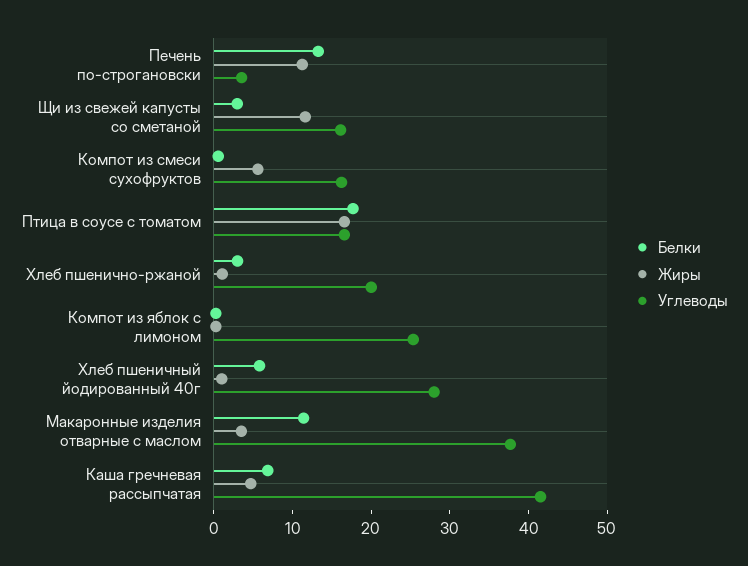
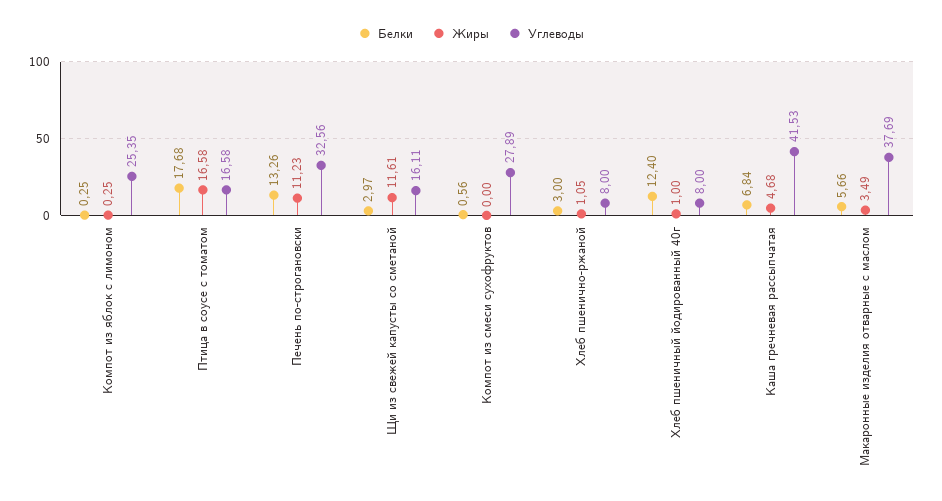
Углеводы, Печень по-строгановски: 4 -> 32.56
Жиры, Компот из смеси сухофруктов: 6 -> 0
Углеводы, Компот из смеси сухофруктов: 16 -> 27.89
Углеводы, Хлеб пшенично-ржаной: 20 -> 8
Белки, Хлеб пшеничный йодированный 40г: 6 -> 12.4
Углеводы, Хлеб пшеничный йодированный 40г: 28 -> 8
Белки, Макаронные изделия отварные с маслом: 12 -> 5.66

